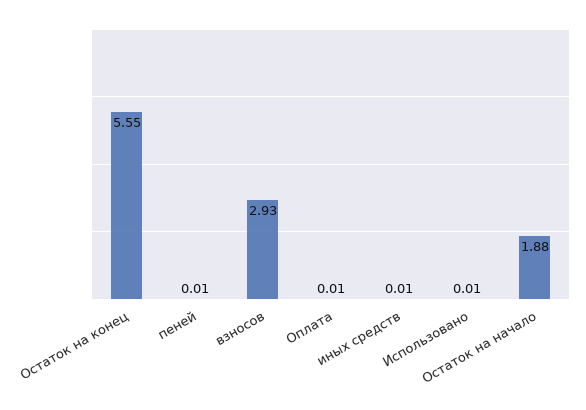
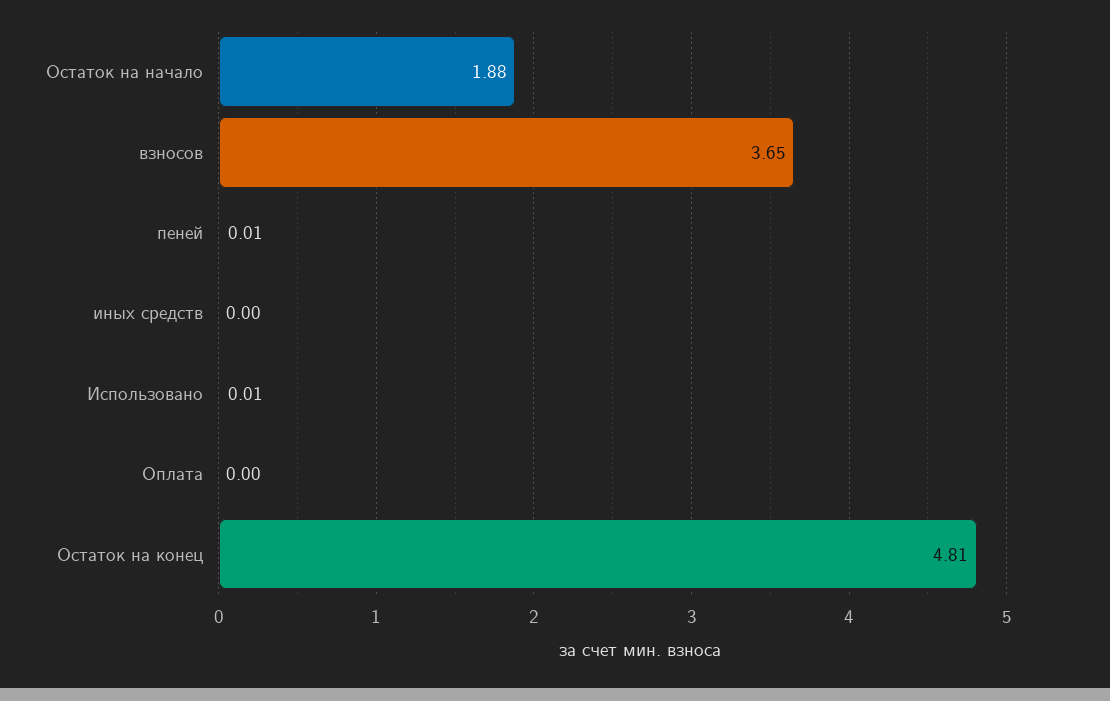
Остаток на конец: 5.55 -> 4.81
взносов: 2.93 -> 3.65
Оплата: 0.01 -> 0
иных средств: 0.01 -> 0

